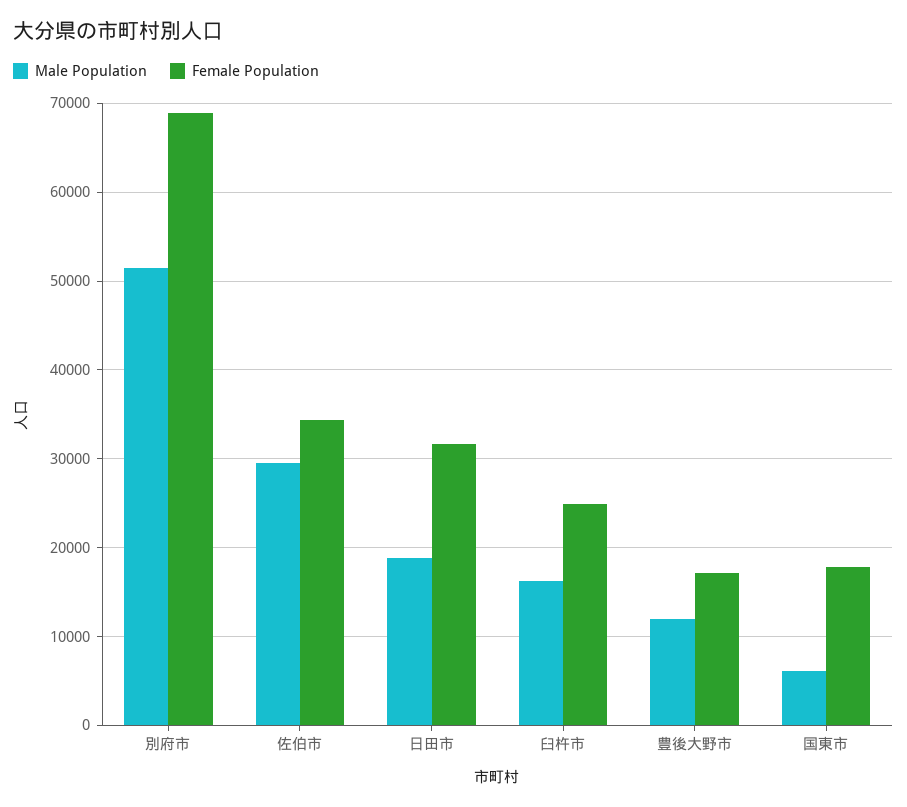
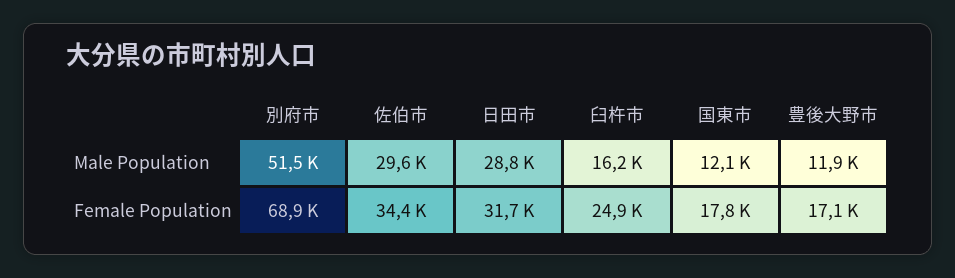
Male Population, 日田市: 19000 -> 28800
Male Population, 国東市: 6000 -> 12100

